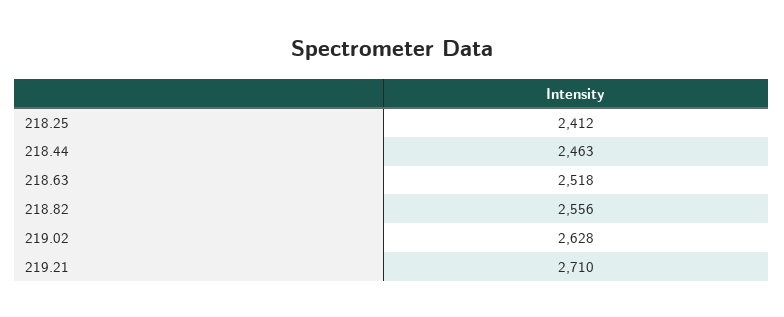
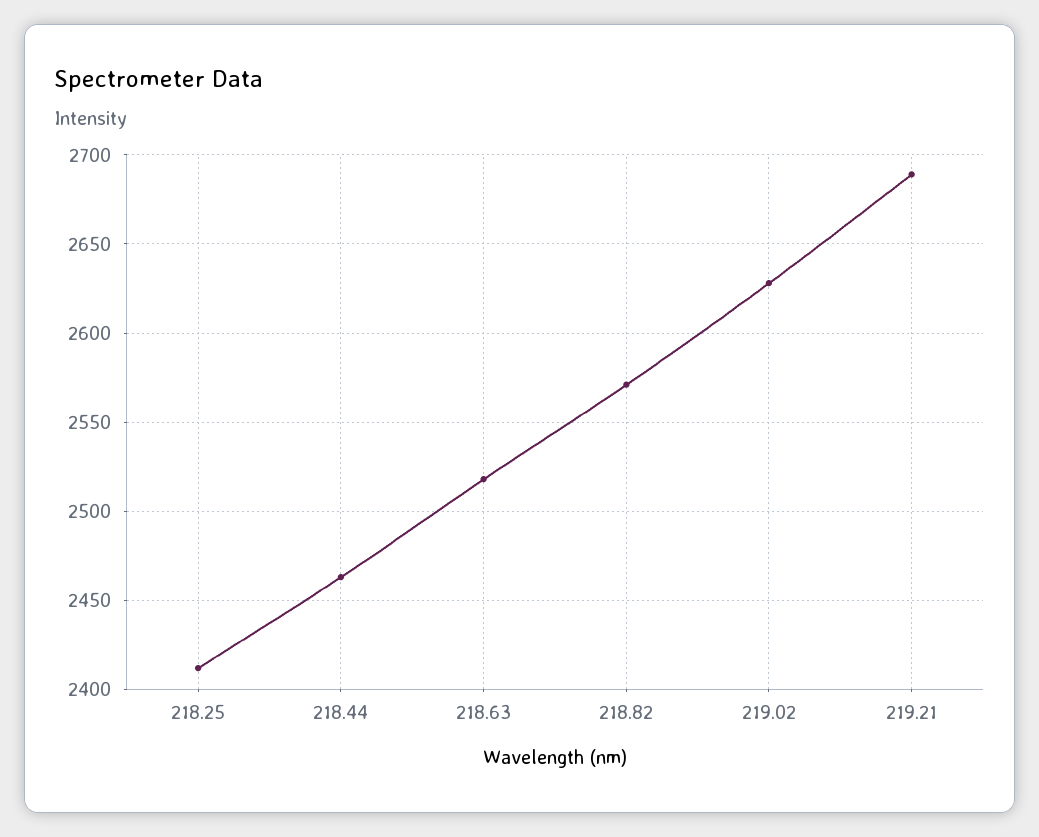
218.82: 2556 -> 2570
219.21: 2710 -> 2690

